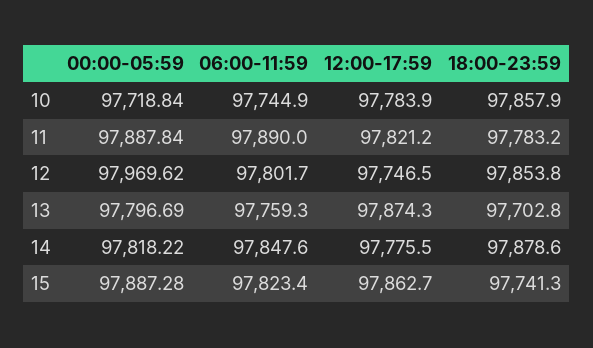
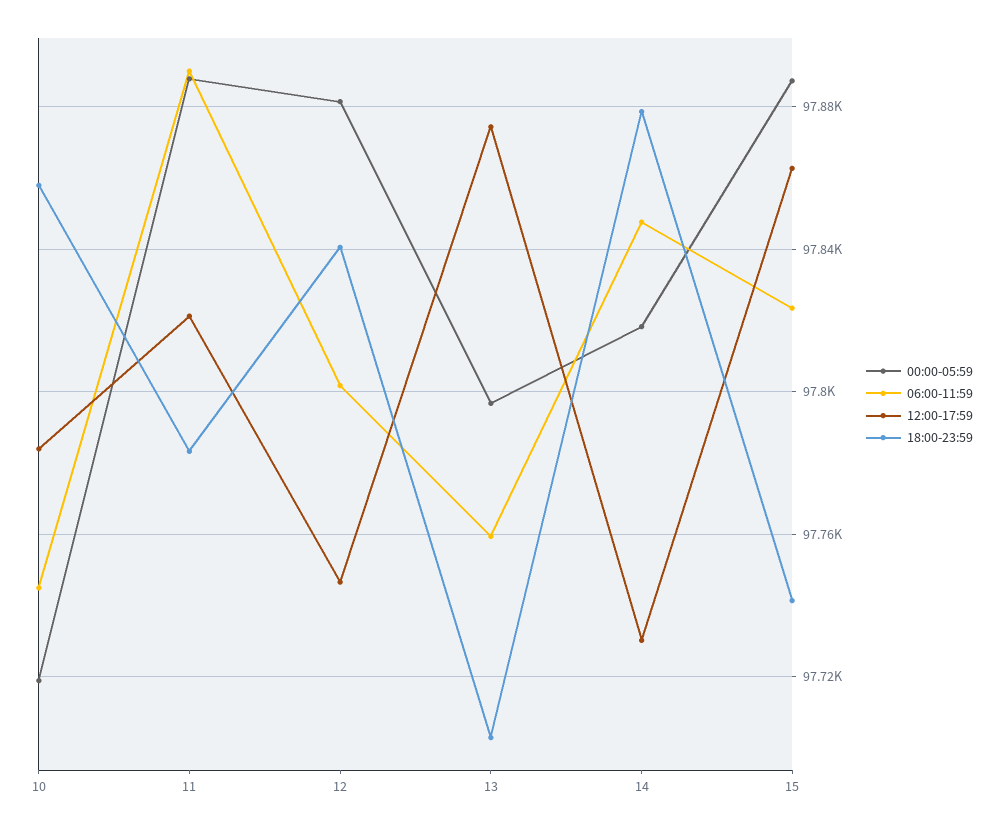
00:00-05:59, 12: 97969.62 -> 97880
18:00-23:59, 12: 97853.8 -> 97840
12:00-17:59, 14: 97775.5 -> 97730

